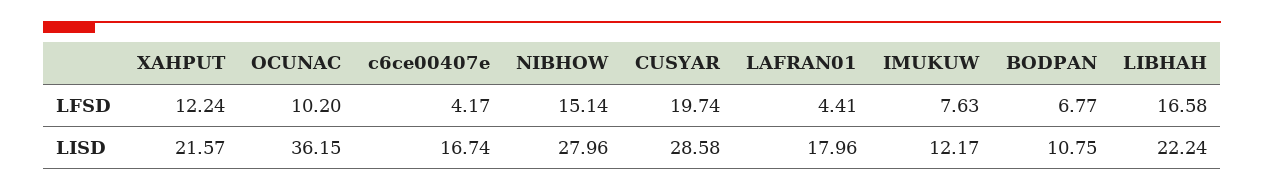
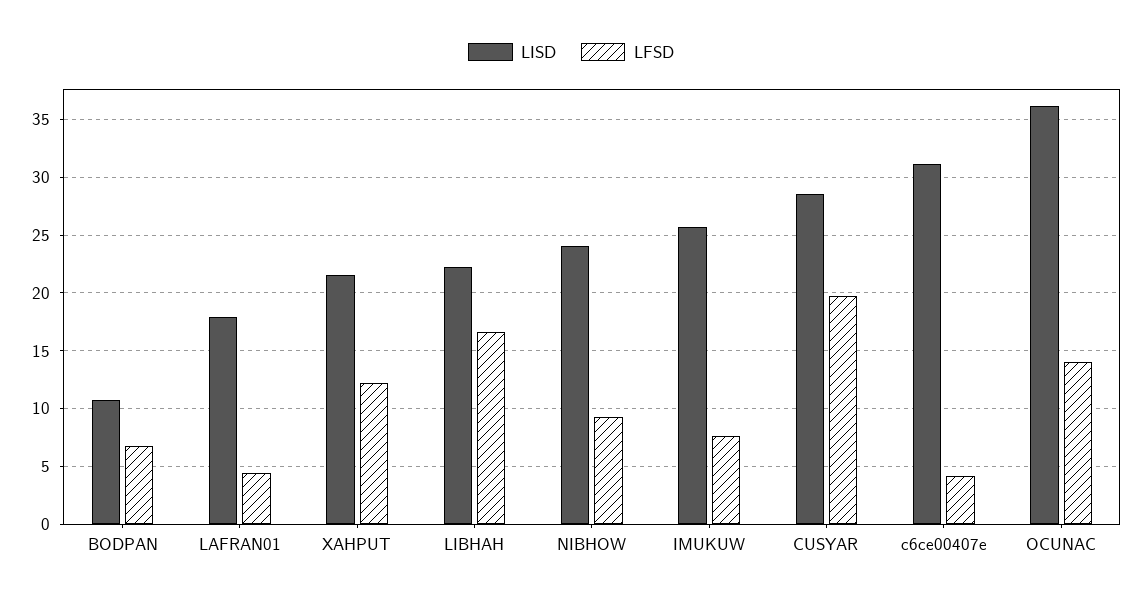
LFSD, OCUNAC: 10.2 -> 14
LFSD, NIBHOW: 15.14 -> 9
LISD, c6ce00407e: 16.74 -> 31
LISD, NIBHOW: 27.96 -> 24
LISD, IMUKUW: 12.17 -> 26

